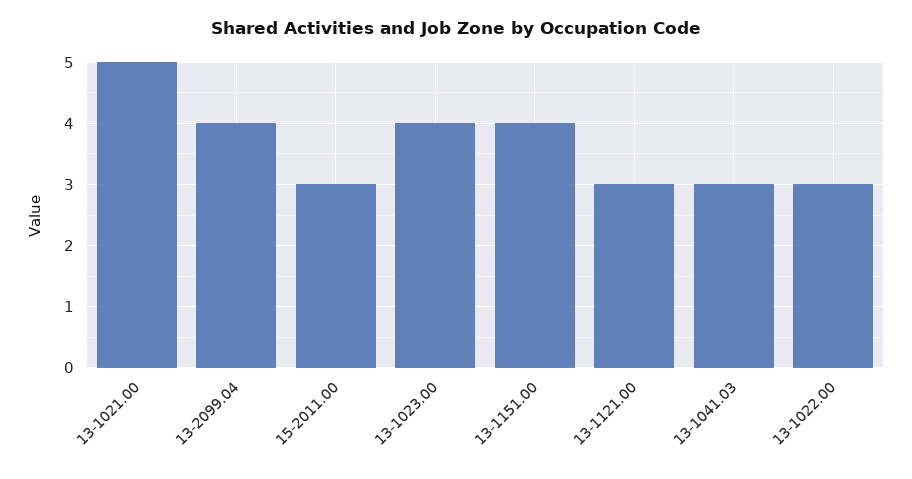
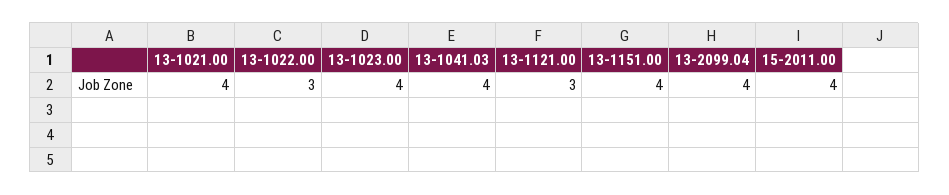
13-1021.00: 5 -> 4
15-2011.00: 3 -> 4
13-1041.03: 3 -> 4

